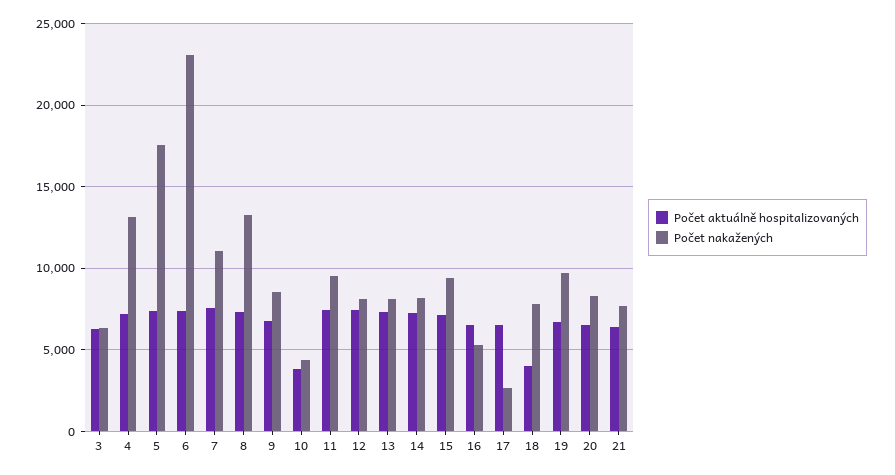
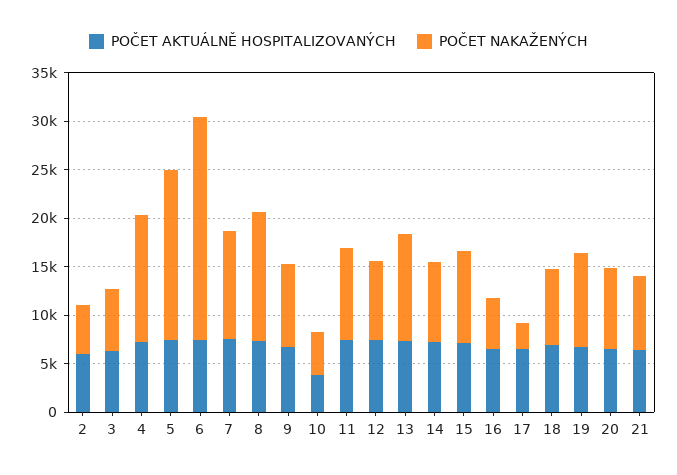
Počet nakažených, 13: 8000 -> 11000
Počet aktuálně hospitalizovaných, 18: 4000 -> 7000
Počet aktuálně hospitalizovaných, 2: none -> 6000
Počet nakažených, 2: none -> 5000

